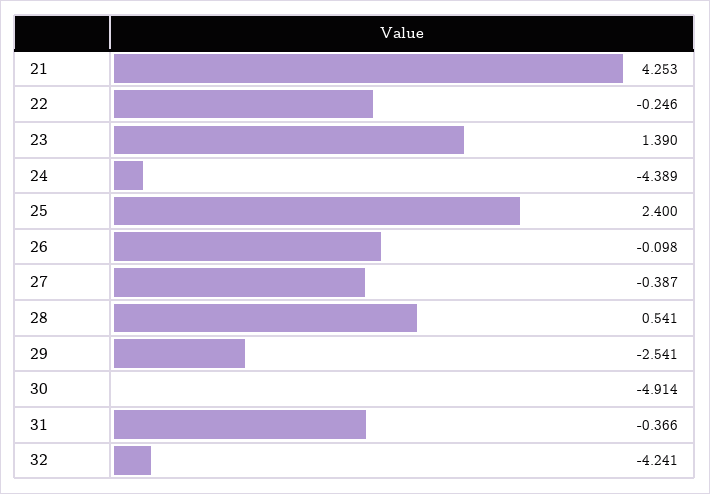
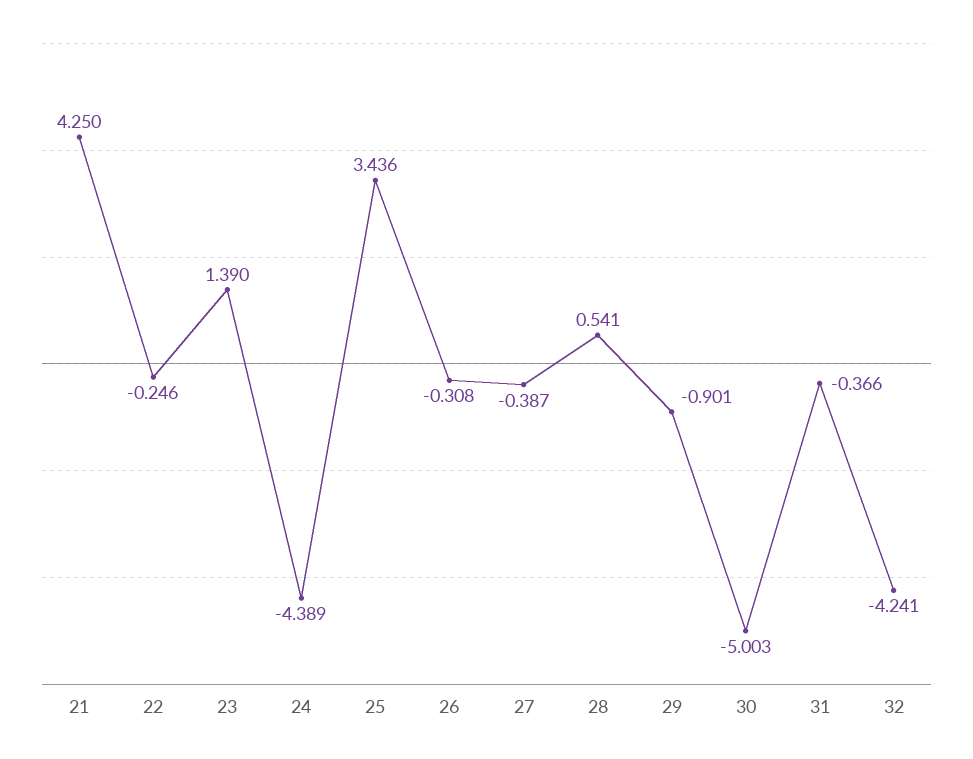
21: 4.253 -> 4.25
25: 2.4 -> 3.436
26: -0.098 -> -0.308
29: -2.541 -> -0.901
30: -4.914 -> -5.003

